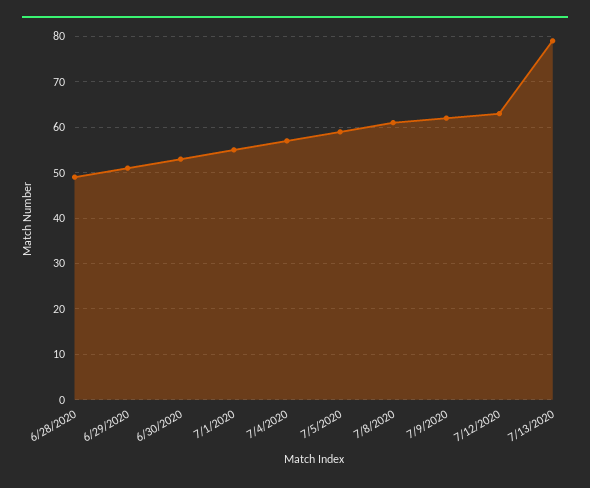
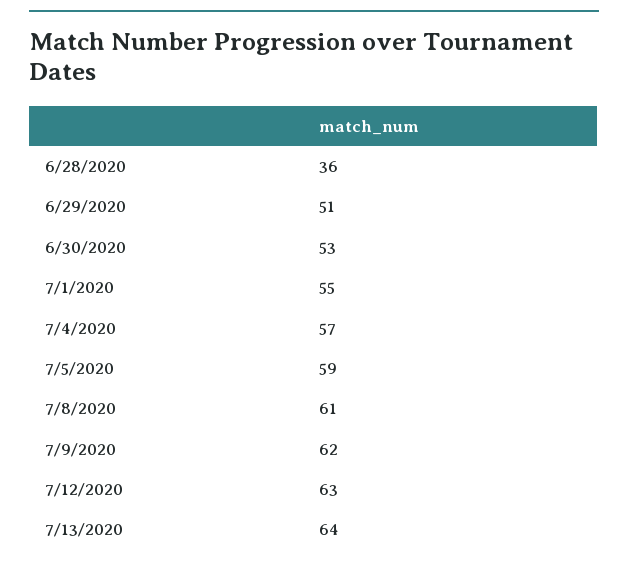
6/28/2020: 50 -> 36
7/13/2020: 80 -> 64

